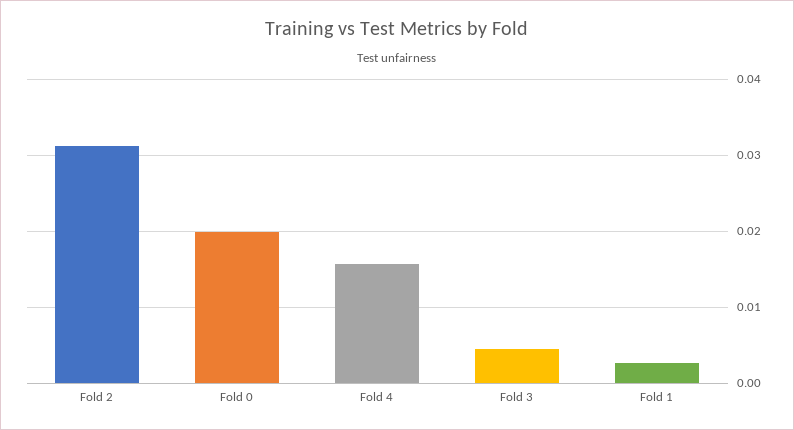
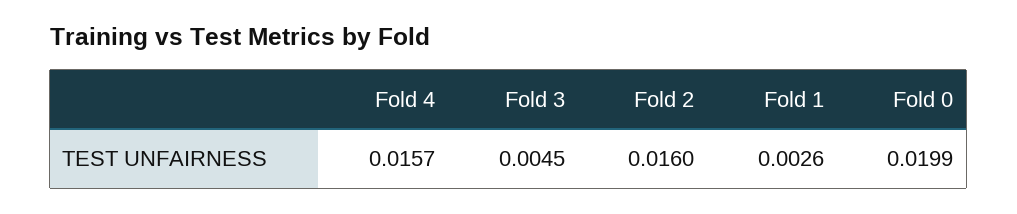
Fold 2: 0.031 -> 0.016

